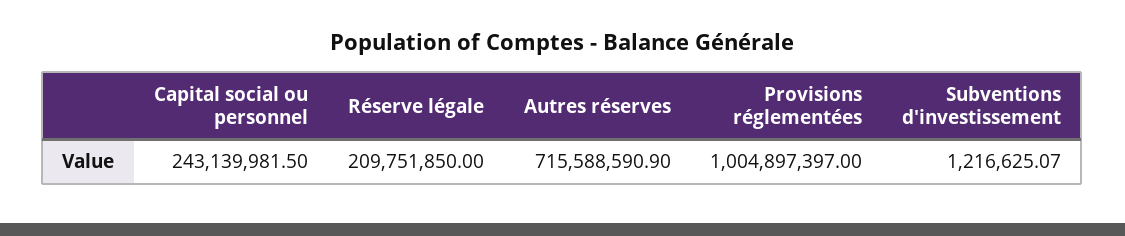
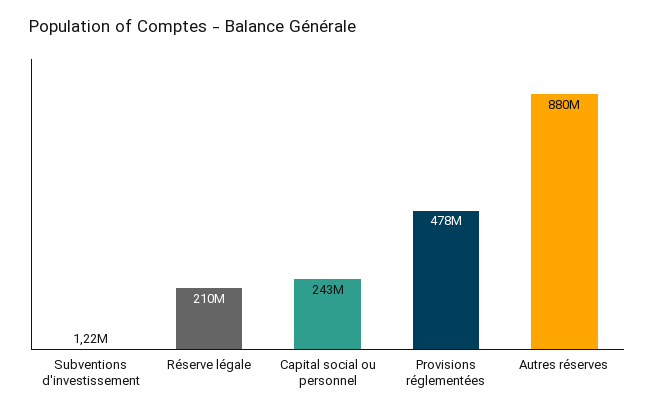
Autres réserves: 715588590.9 -> 880000000
Provisions réglementées: 1004897397 -> 478000000

